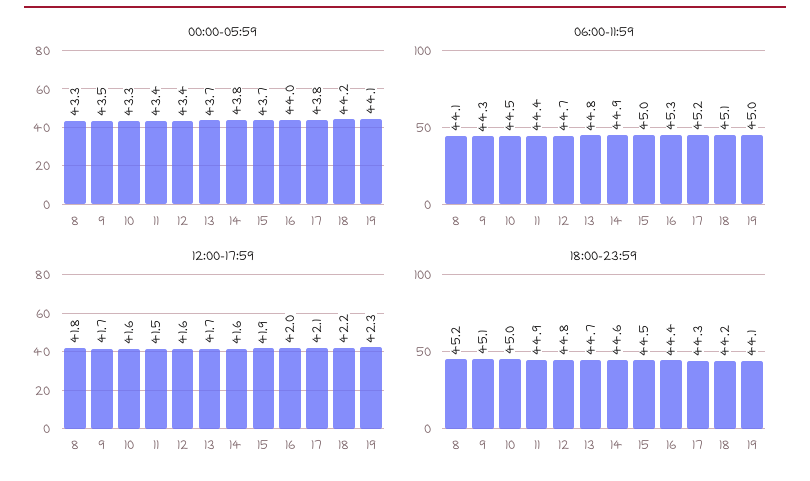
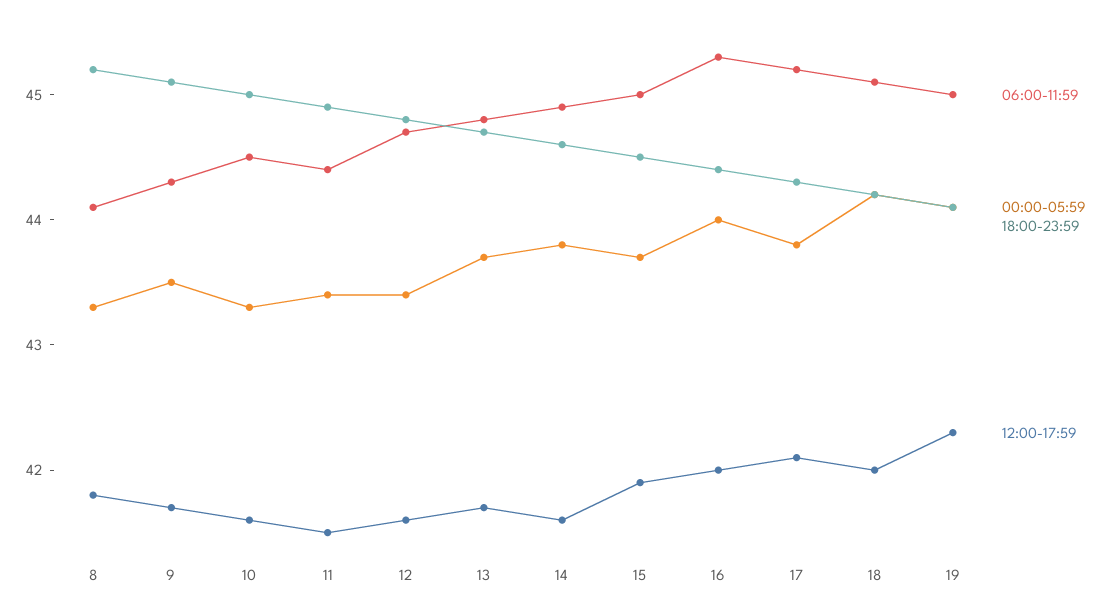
12:00-17:59, 18: 42.2 -> 42

